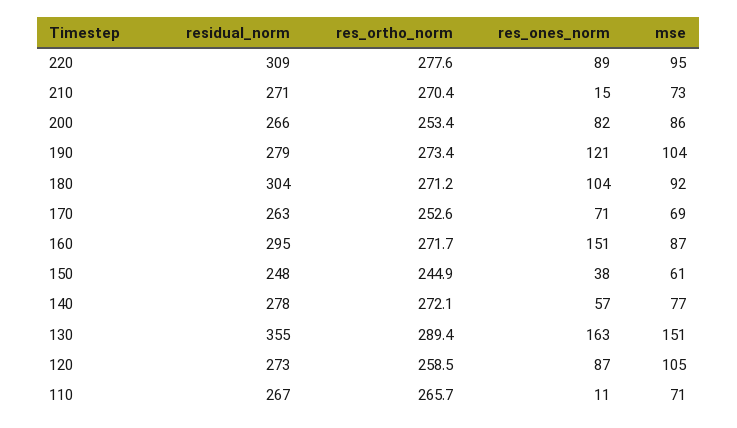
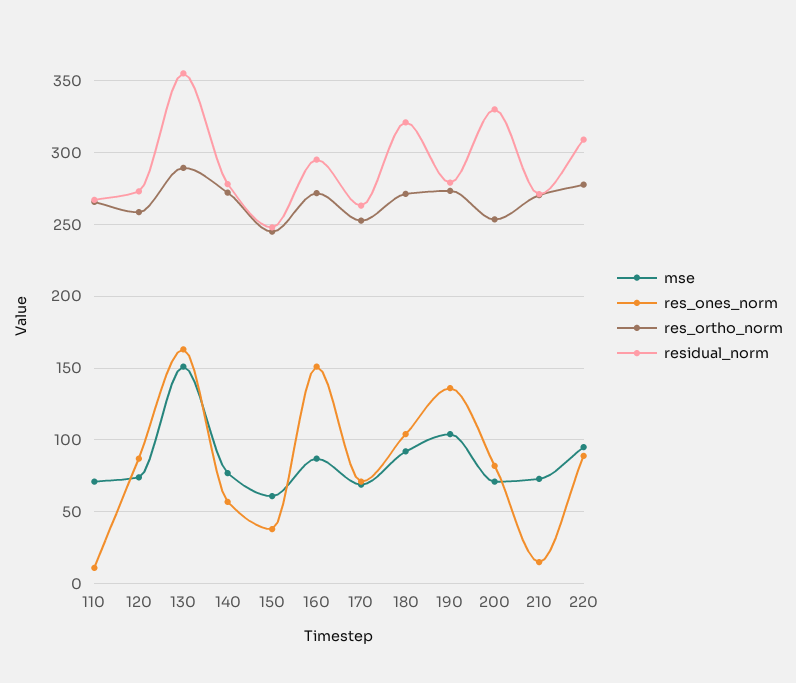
residual_norm, 200: 266 -> 330
mse, 200: 86 -> 70
res_ones_norm, 190: 121 -> 135
residual_norm, 180: 304 -> 320
mse, 120: 105 -> 75

